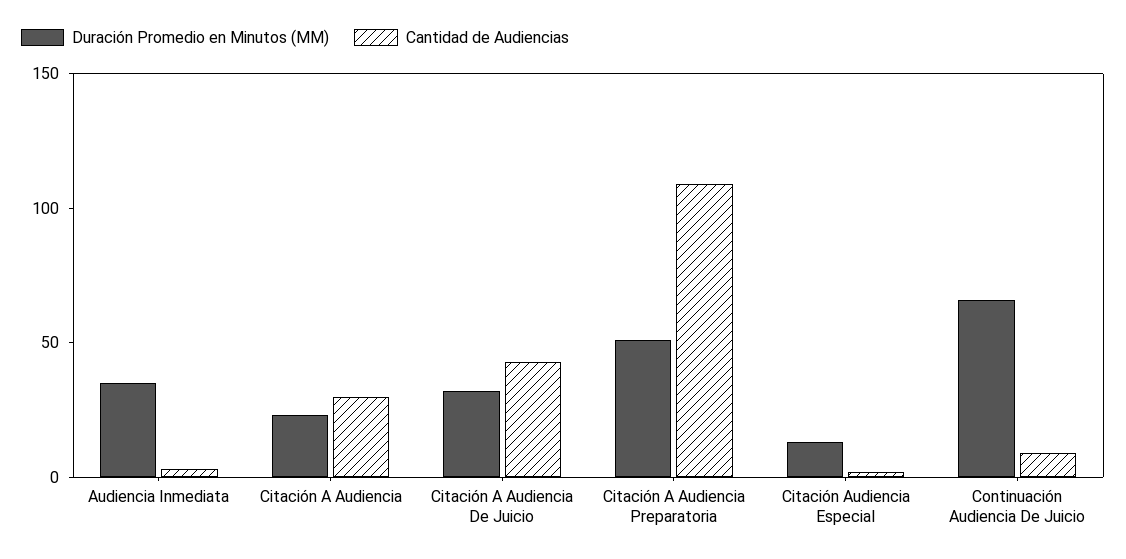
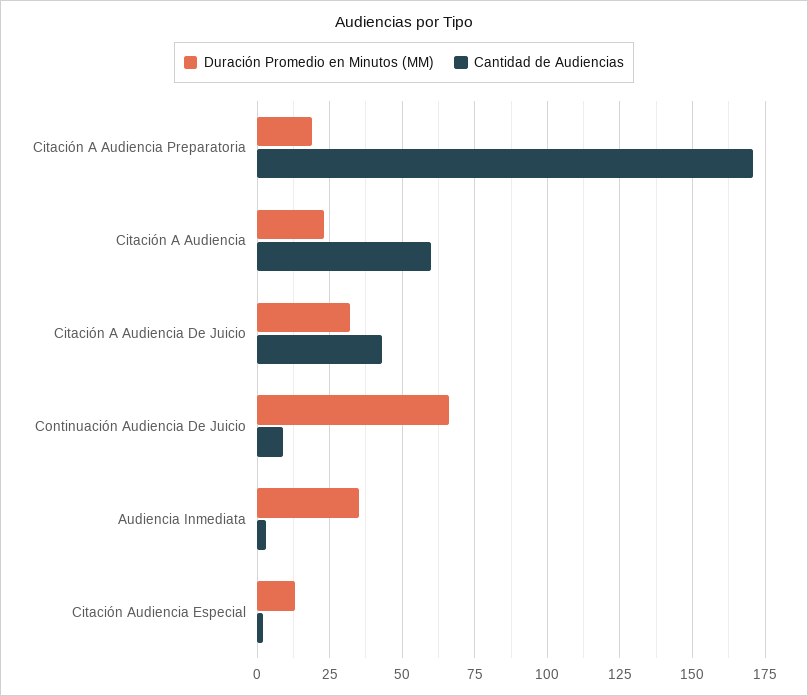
Cantidad de Audiencias, Citación A Audiencia: 30 -> 60
Duración Promedio en Minutos (MM), Citación A Audiencia Preparatoria: 50 -> 20
Cantidad de Audiencias, Citación A Audiencia Preparatoria: 110 -> 170

